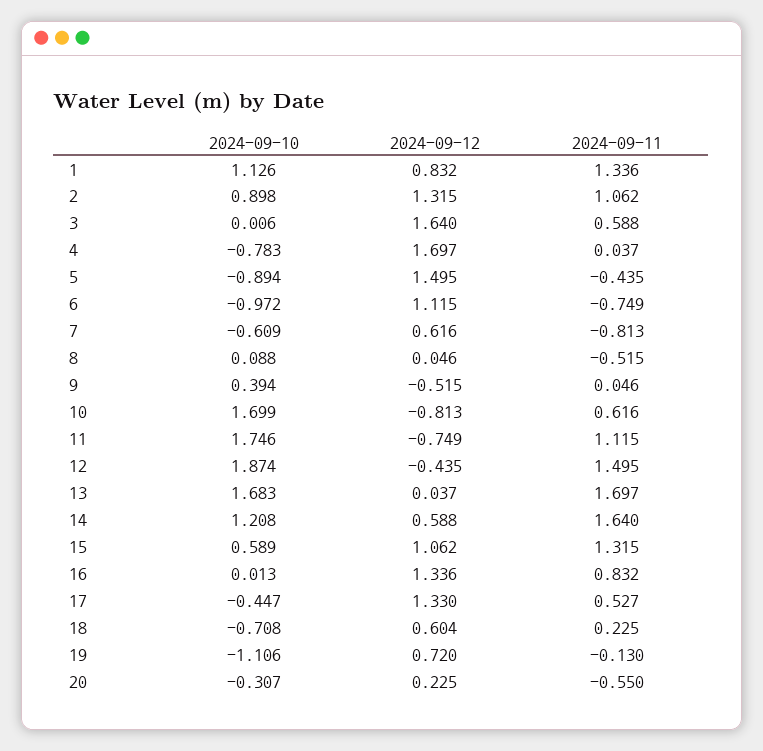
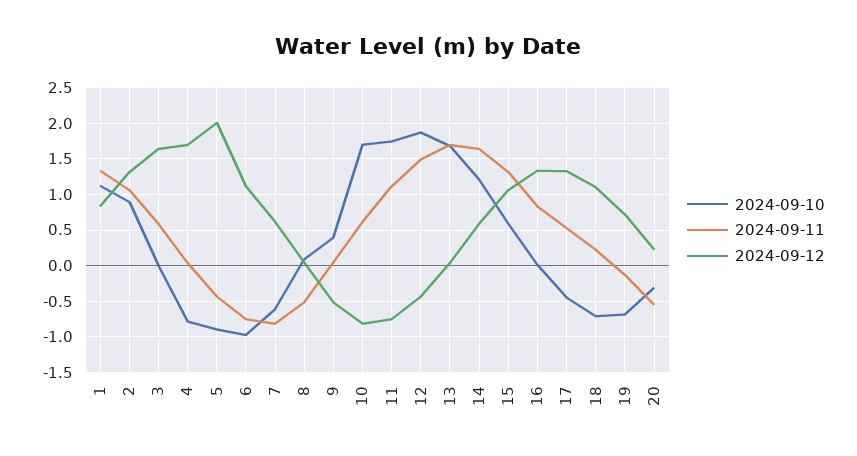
2024-09-12, 5: 1.495 -> 2
2024-09-12, 18: 0.604 -> 1.1
2024-09-10, 19: -1.106 -> -0.7

